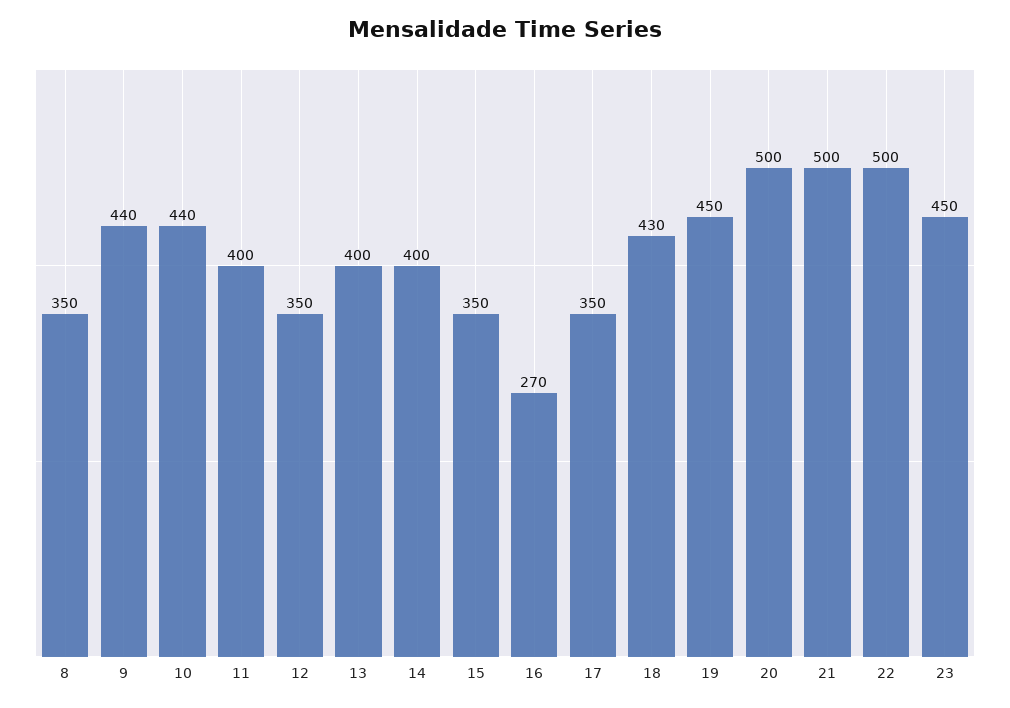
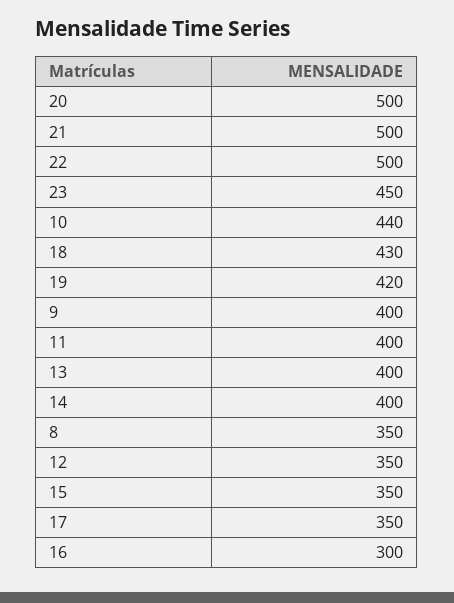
9: 440 -> 400
16: 270 -> 300
19: 450 -> 420

